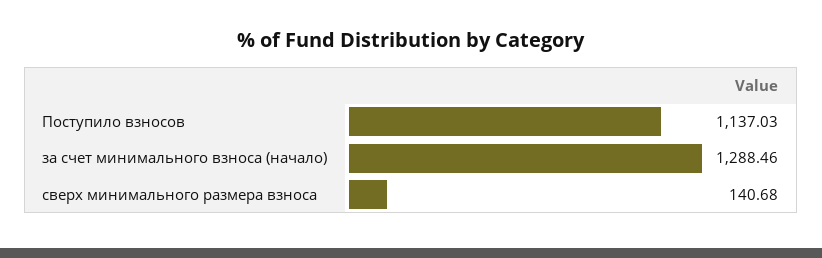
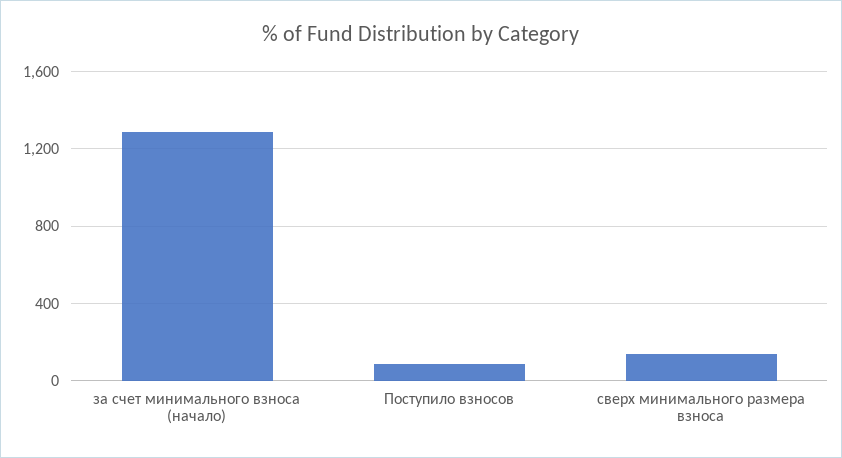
Поступило взносов: 1137.03 -> 100

